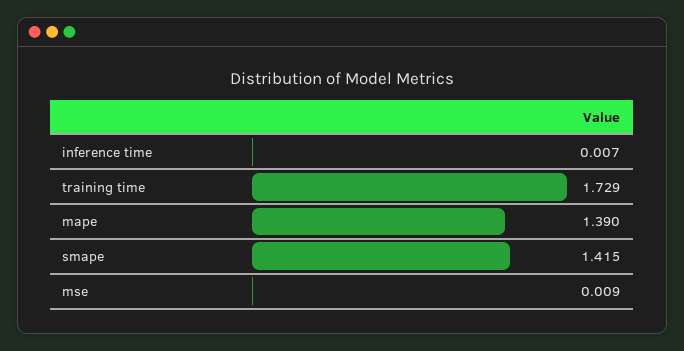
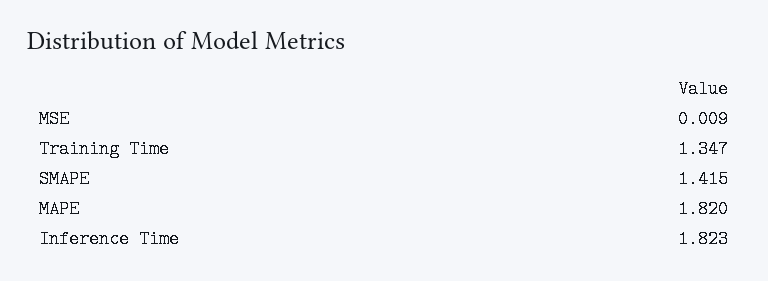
inference time: 0.007 -> 1.823
training time: 1.729 -> 1.347
mape: 1.39 -> 1.82

